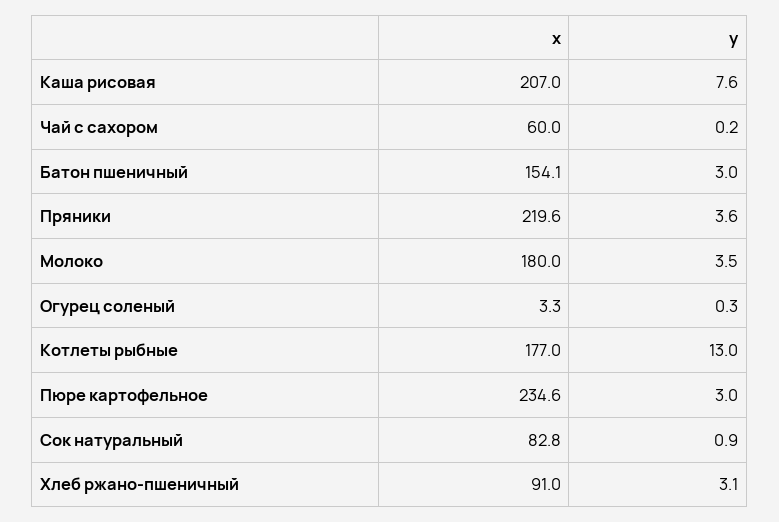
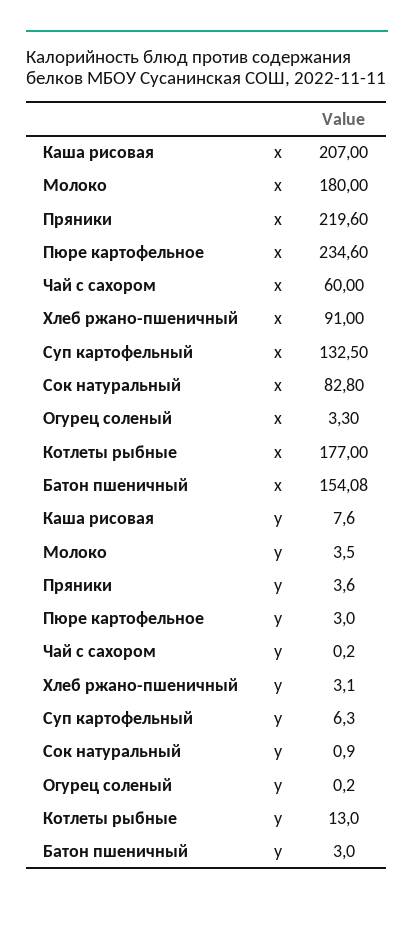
y, Огурец соленый: 0.3 -> 0.2
x, Суп картофельный: none -> 132.5
y, Суп картофельный: none -> 6.3

